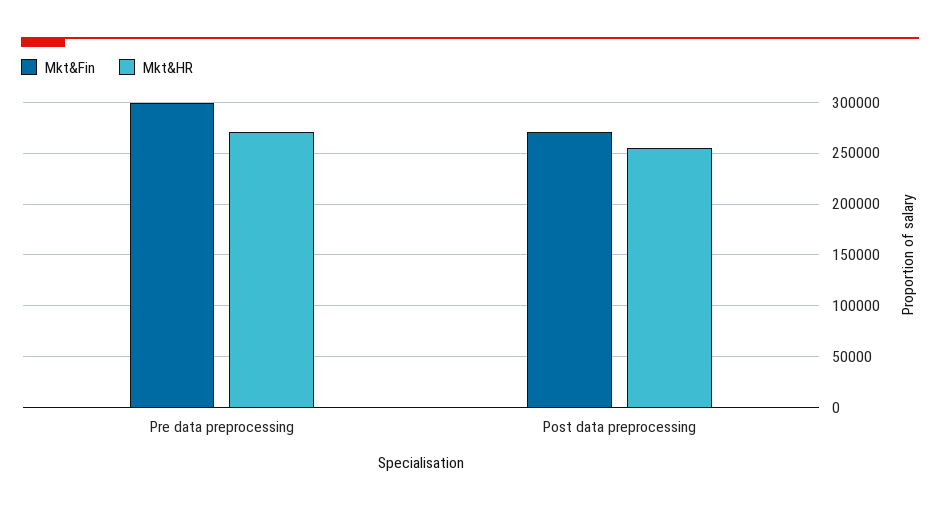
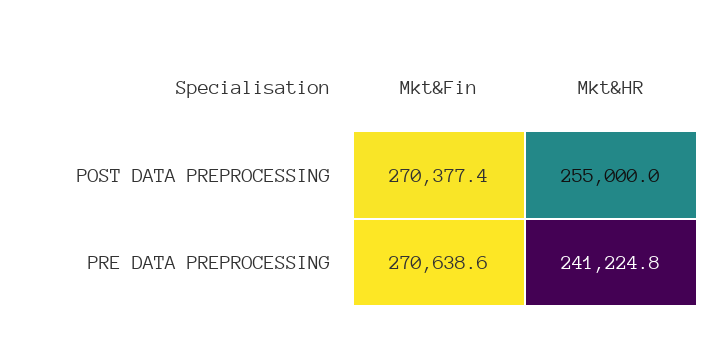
Mkt&Fin, Pre data preprocessing: 300000 -> 270638.6
Mkt&HR, Pre data preprocessing: 270000 -> 241224.8

